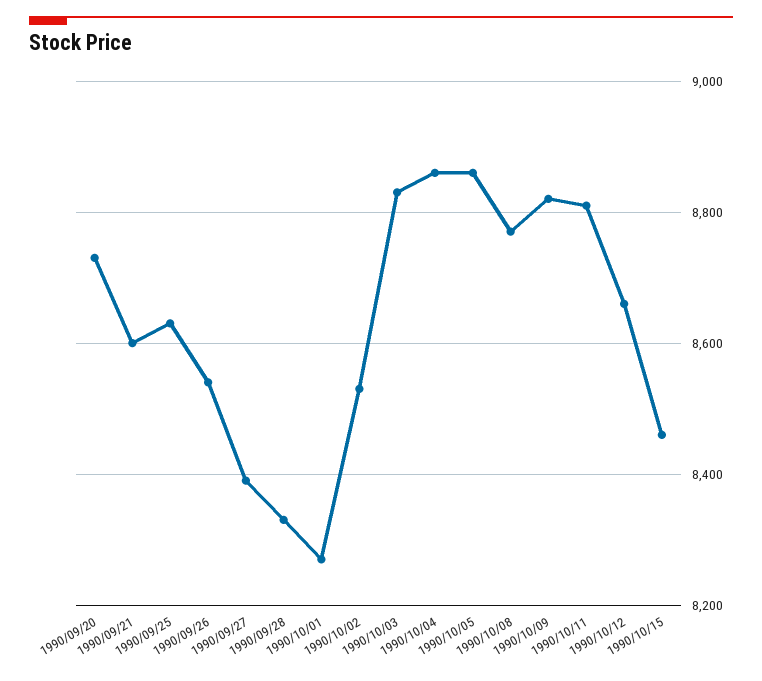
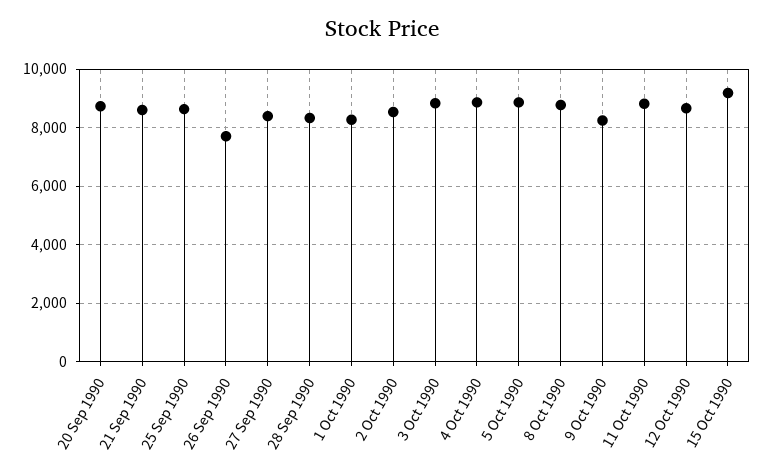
1990/09/26: 8540 -> 7750
1990/10/09: 8820 -> 8250
1990/10/15: 8460 -> 9250

